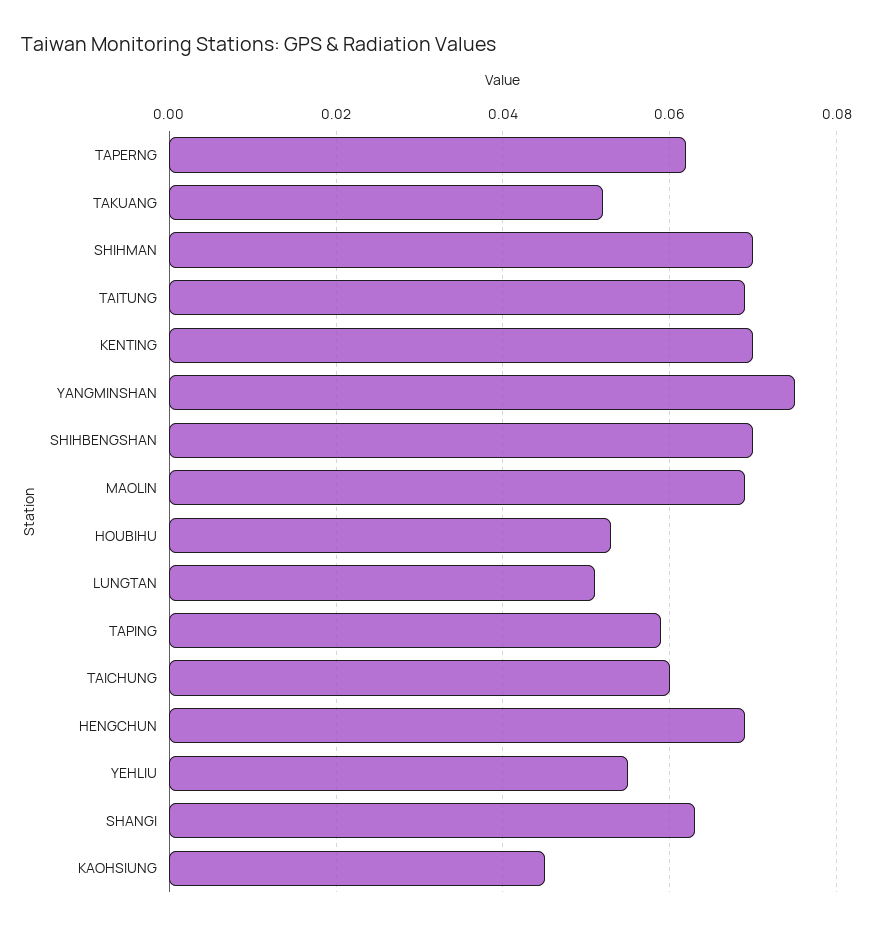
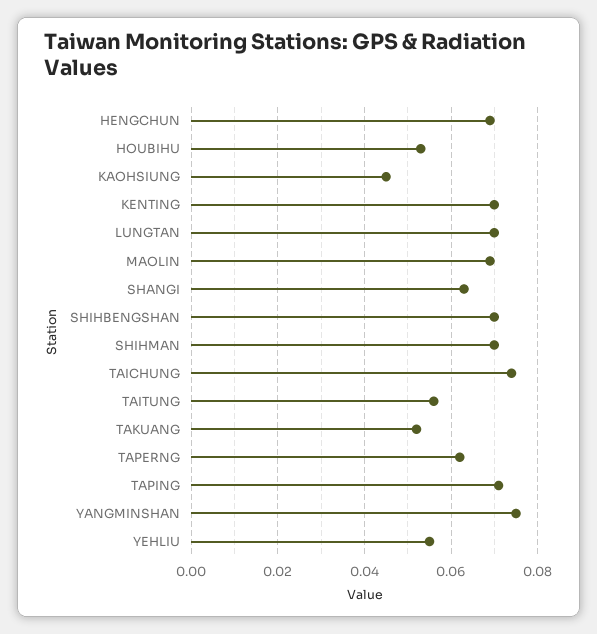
TAITUNG: 0.07 -> 0.055
LUNGTAN: 0.05 -> 0.07
TAPING: 0.06 -> 0.07
TAICHUNG: 0.06 -> 0.075

